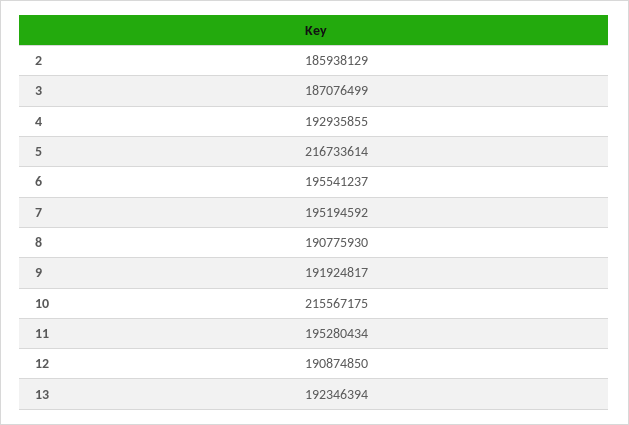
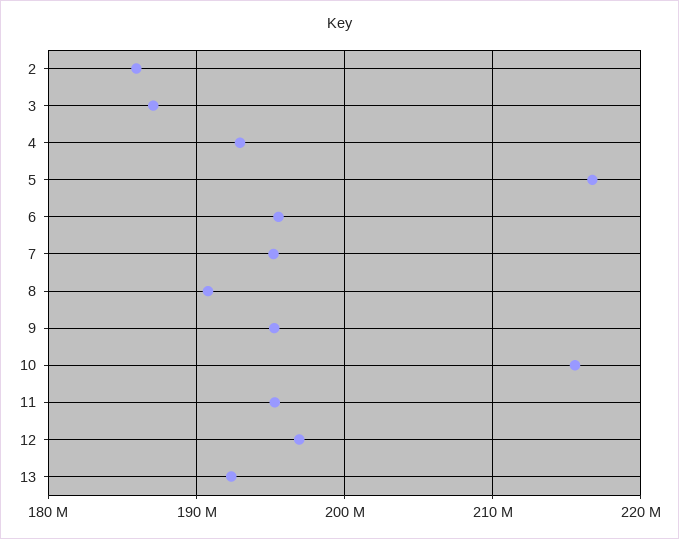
9: 191924817 -> 195000000
12: 190874850 -> 197000000

